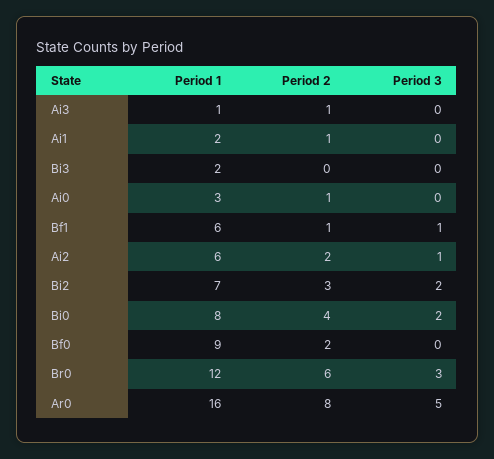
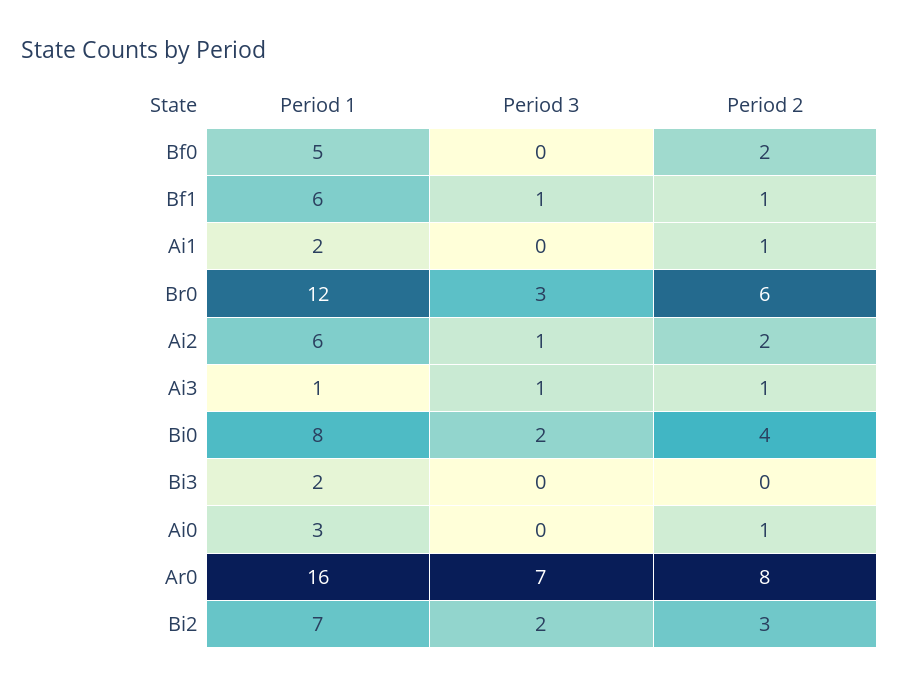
Period 3, Ai3: 0 -> 1
Period 1, Bf0: 9 -> 5
Period 3, Ar0: 5 -> 7

